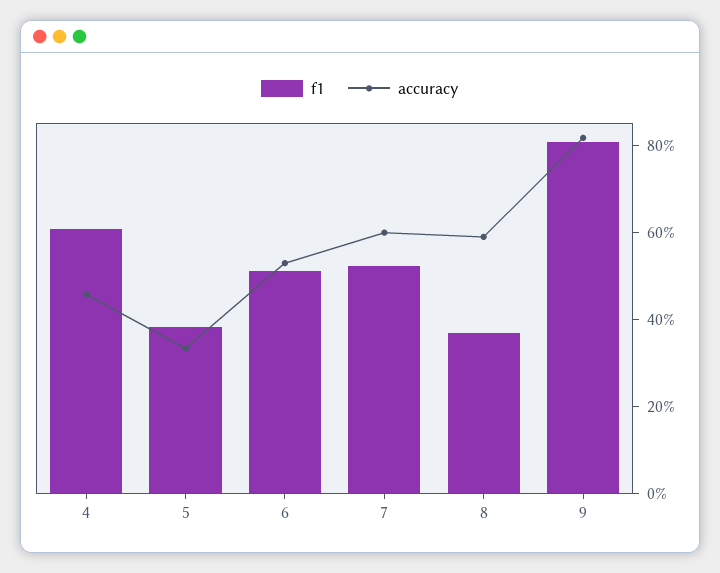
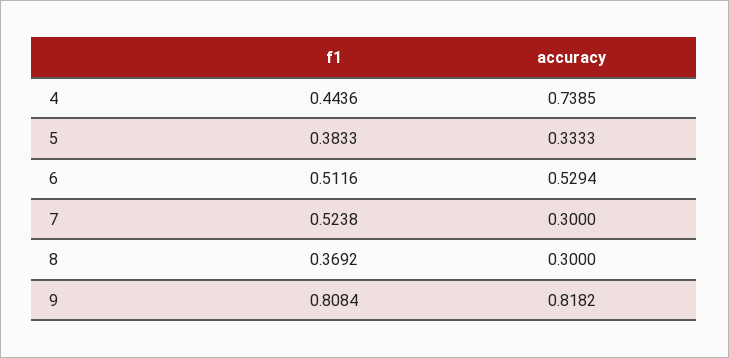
f1, 4: 0.6 -> 0.4436
accuracy, 4: 0.45 -> 0.7385
accuracy, 7: 0.6 -> 0.3
accuracy, 8: 0.6 -> 0.3

